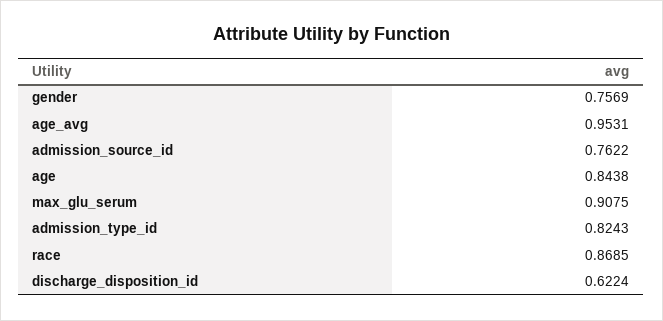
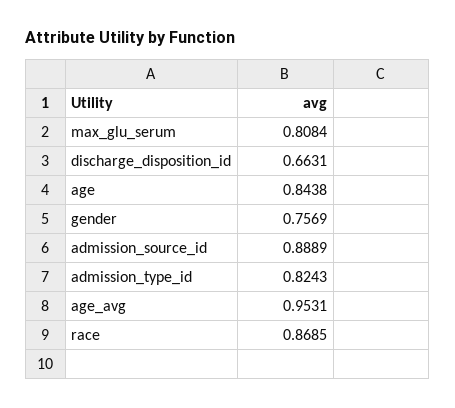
admission_source_id: 0.7622 -> 0.8889
max_glu_serum: 0.9075 -> 0.8084
discharge_disposition_id: 0.6224 -> 0.6631

